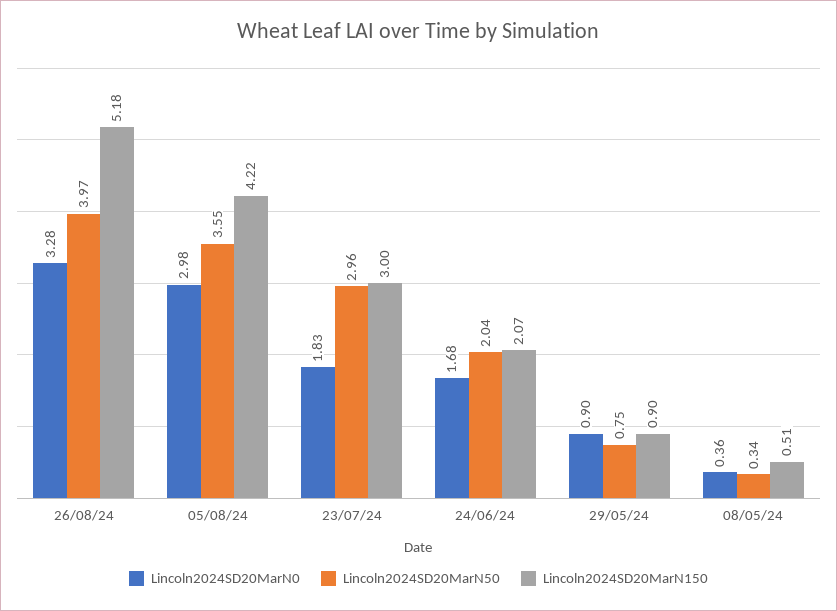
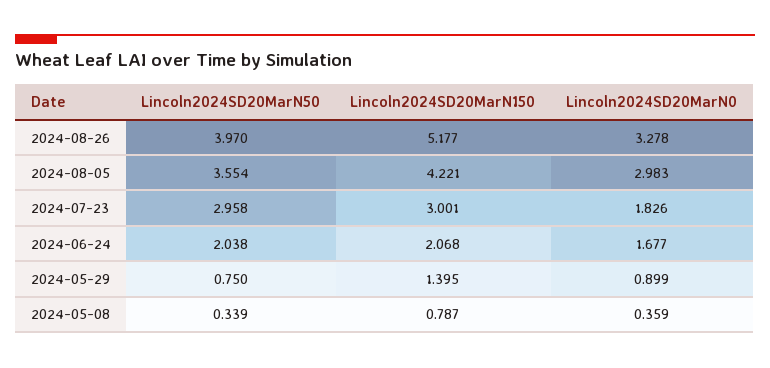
Lincoln2024SD20MarN150, 29/05/24: 0.9 -> 1.395
Lincoln2024SD20MarN150, 08/05/24: 0.51 -> 0.787

